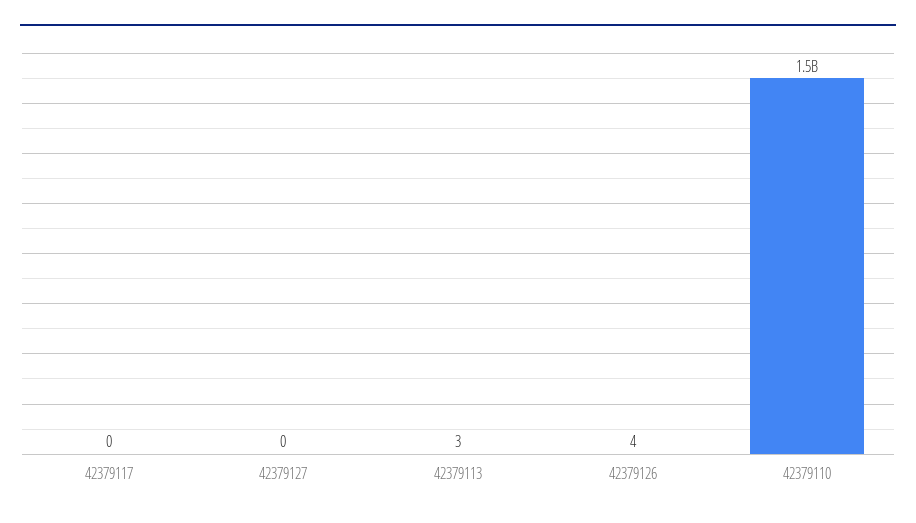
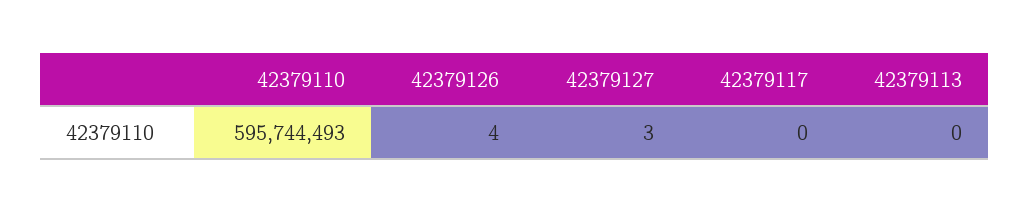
42379127: 0 -> 3
42379113: 3 -> 0
42379110: 1500000000 -> 595744493

